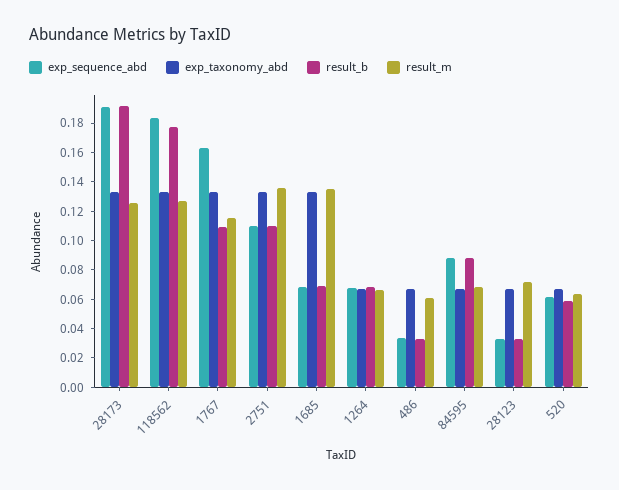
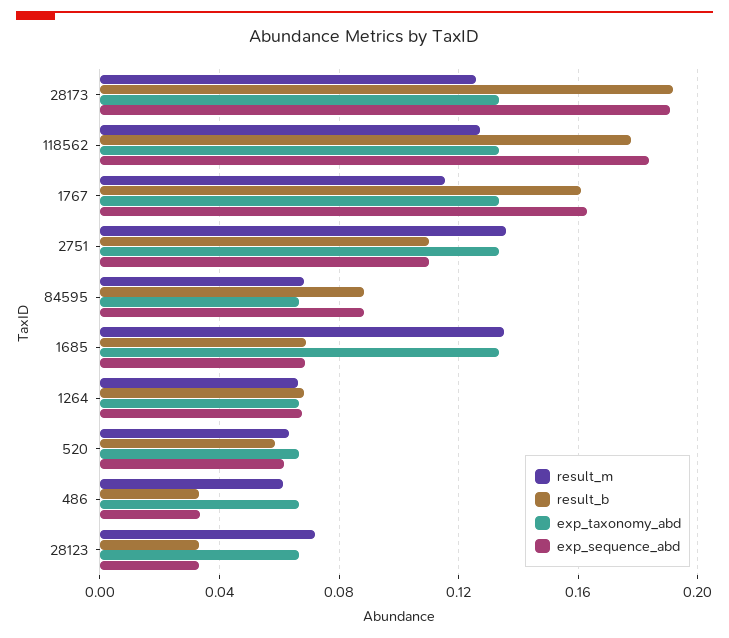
result_b, 1767: 0.11 -> 0.16

